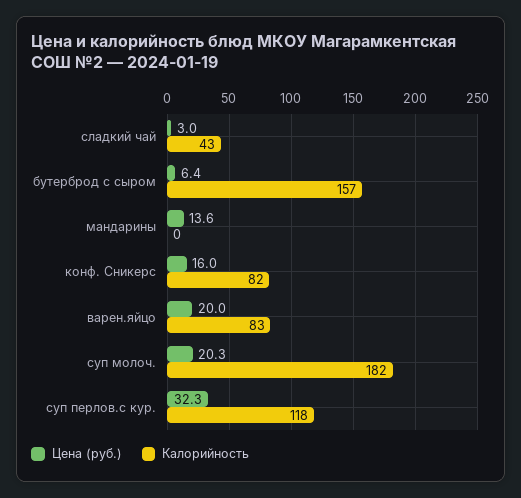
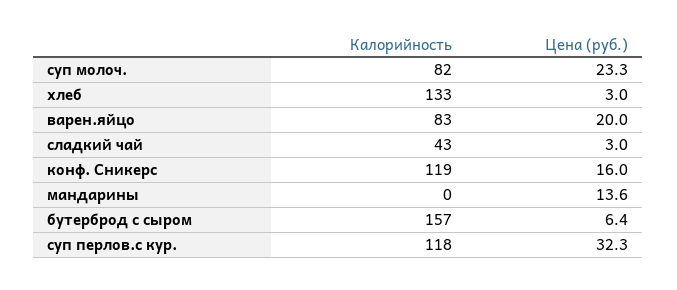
Калорийность, конф. Сникерс: 82 -> 119
Цена (руб.), суп молоч.: 20.3 -> 23.3
Калорийность, суп молоч.: 182 -> 82
Калорийность, хлеб: none -> 133
Цена (руб.), хлеб: none -> 3

